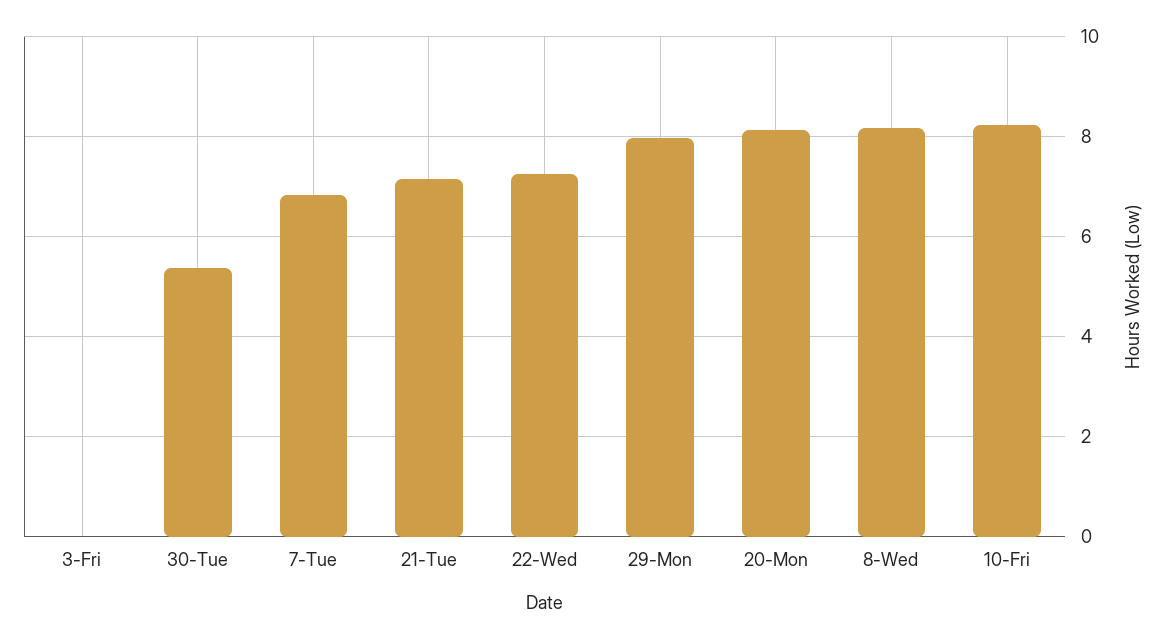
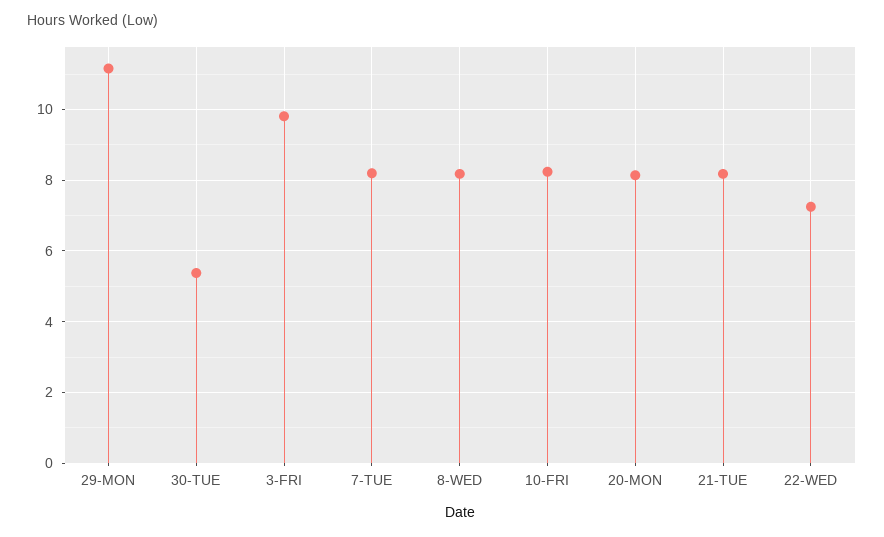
3-Fri: 0 -> 9.8
7-Tue: 6.8 -> 8.2
21-Tue: 7.2 -> 8.2
29-Mon: 8 -> 11.2

